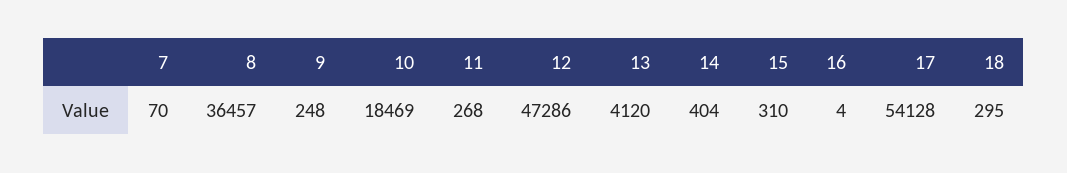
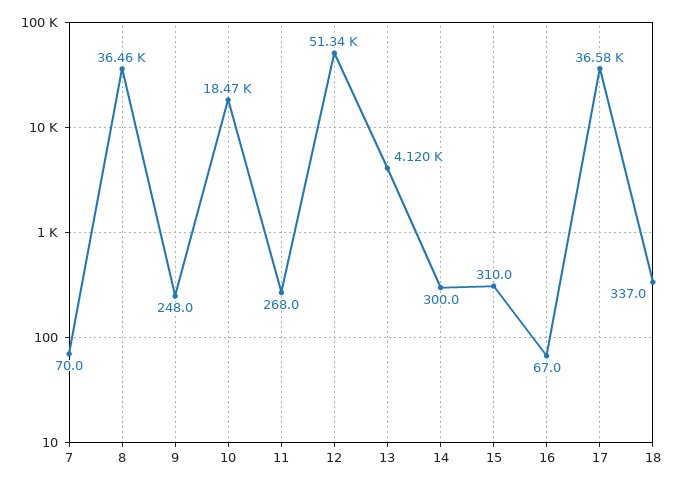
12: 47286 -> 51340
14: 404 -> 300
16: 4 -> 67
17: 54128 -> 36580
18: 295 -> 337

